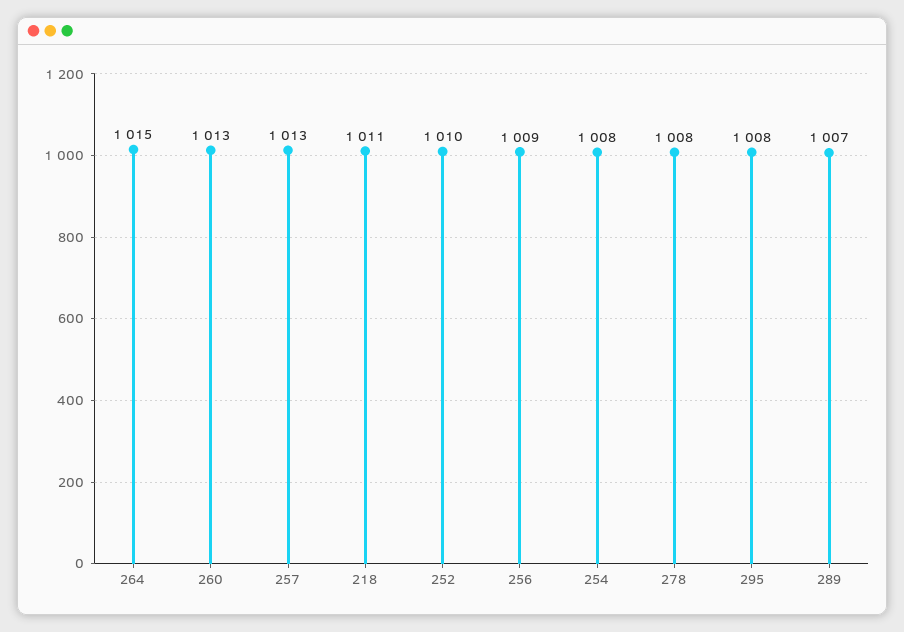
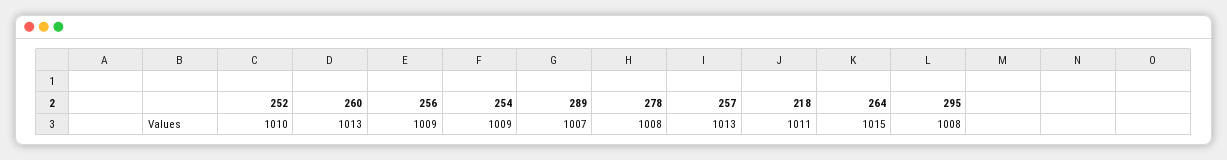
254: 1008 -> 1009

